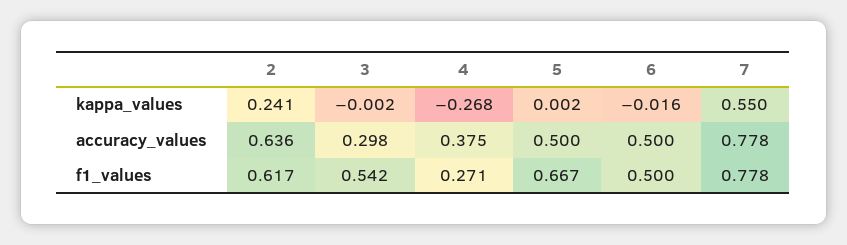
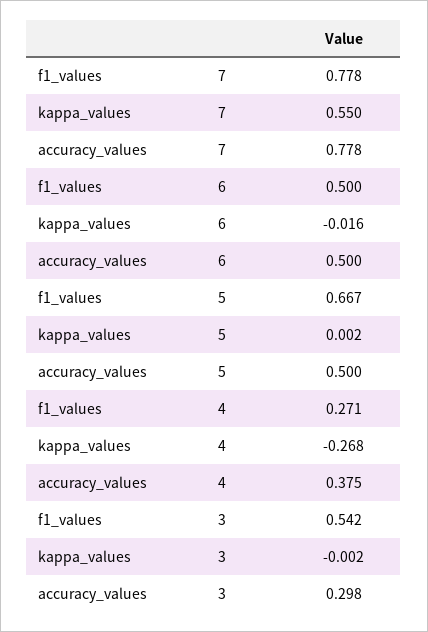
2, kappa_values: 0.241 -> none
2, accuracy_values: 0.636 -> none
2, f1_values: 0.617 -> none

